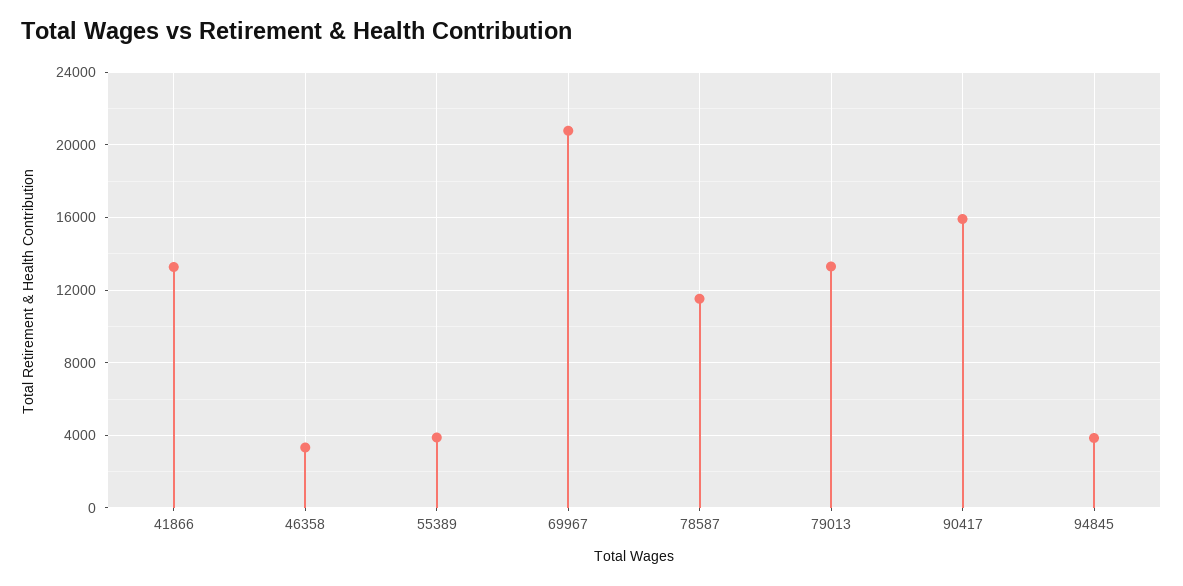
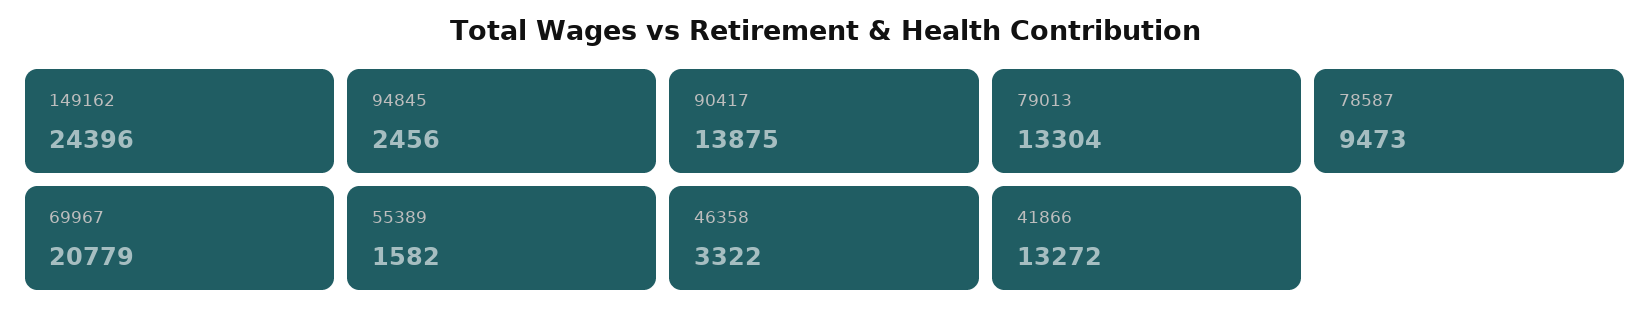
55389: 4000 -> 1582
78587: 11500 -> 9473
90417: 16000 -> 13875
94845: 4000 -> 2456
149162: none -> 24396

